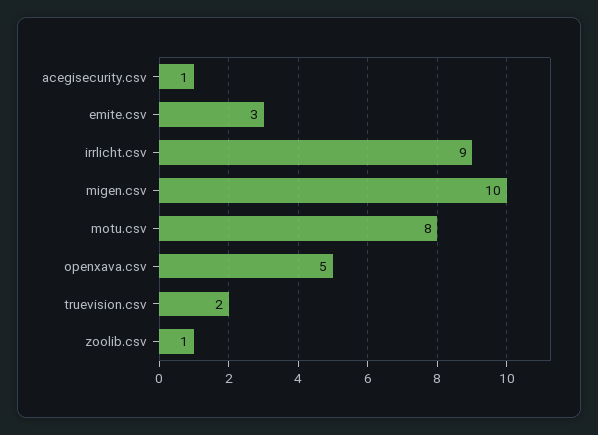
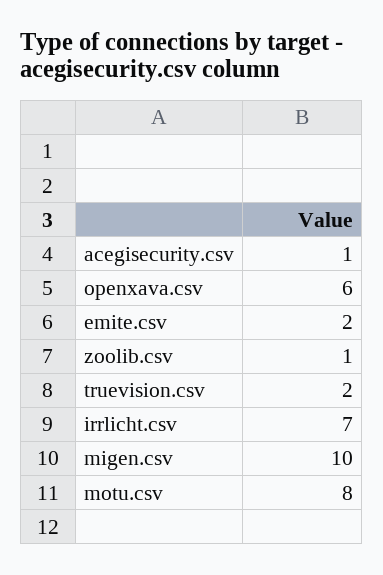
emite.csv: 3 -> 2
irrlicht.csv: 9 -> 7
openxava.csv: 5 -> 6

